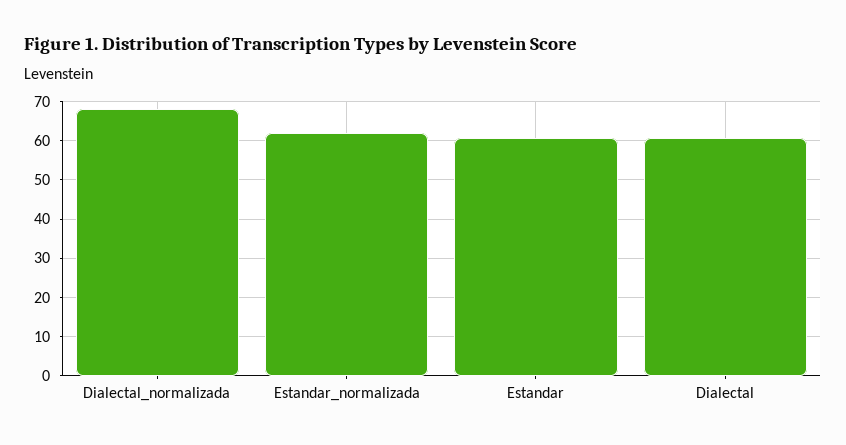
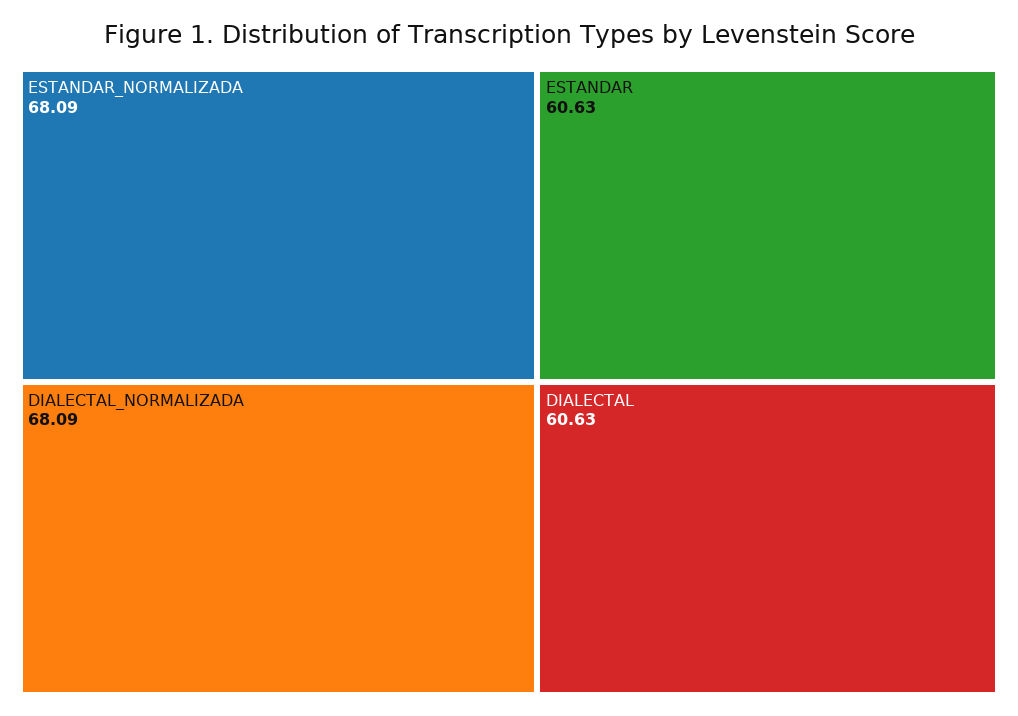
Estandar_normalizada: 62 -> 68.09

